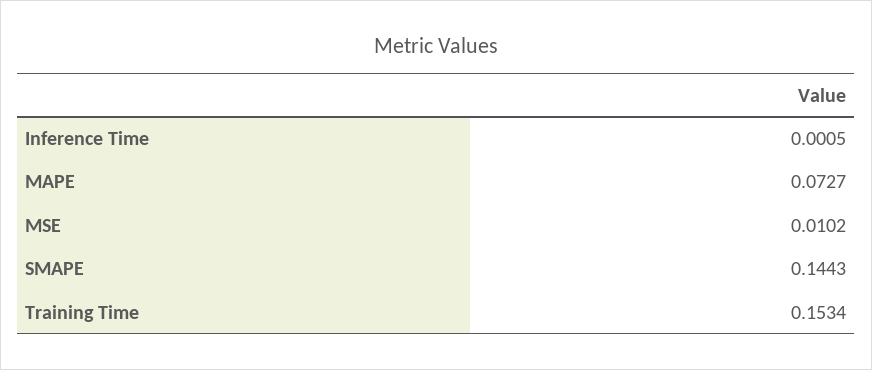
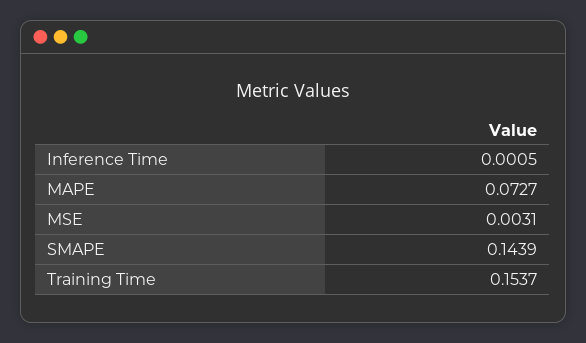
MSE: 0.0102 -> 0.0031
SMAPE: 0.1443 -> 0.1439
Training Time: 0.1534 -> 0.1537

